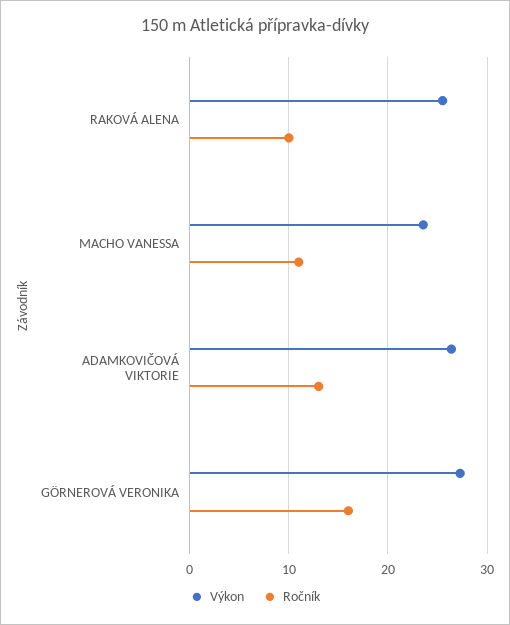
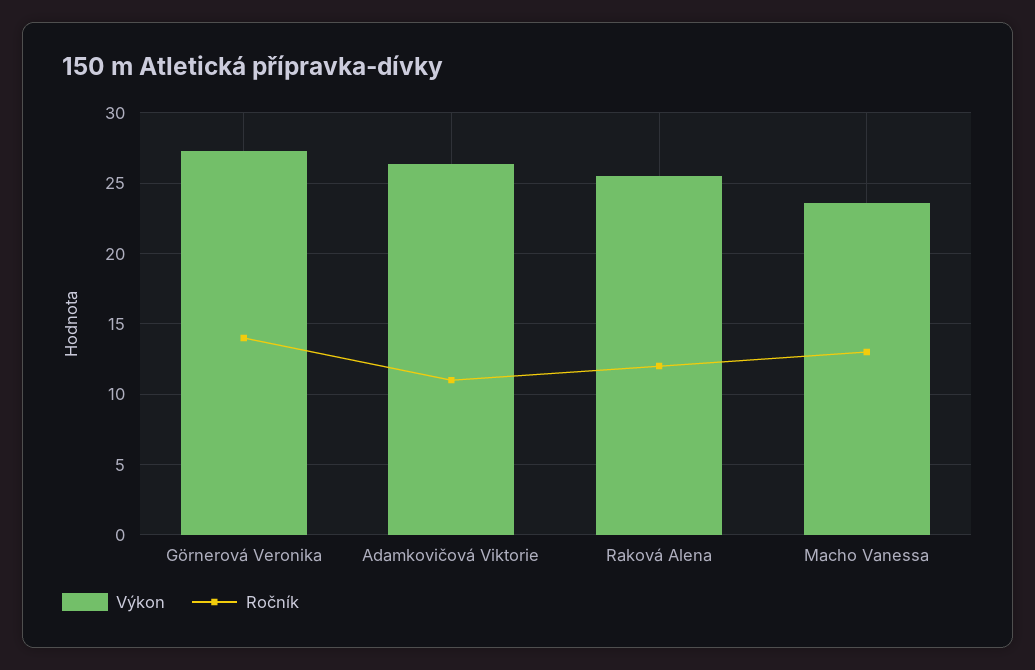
Ročník, RAKOVÁ ALENA: 10 -> 12
Ročník, MACHO VANESSA: 11 -> 13
Ročník, ADAMKOVIČOVÁ VIKTORIE: 13 -> 11
Ročník, GÖRNEROVÁ VERONIKA: 16 -> 14

